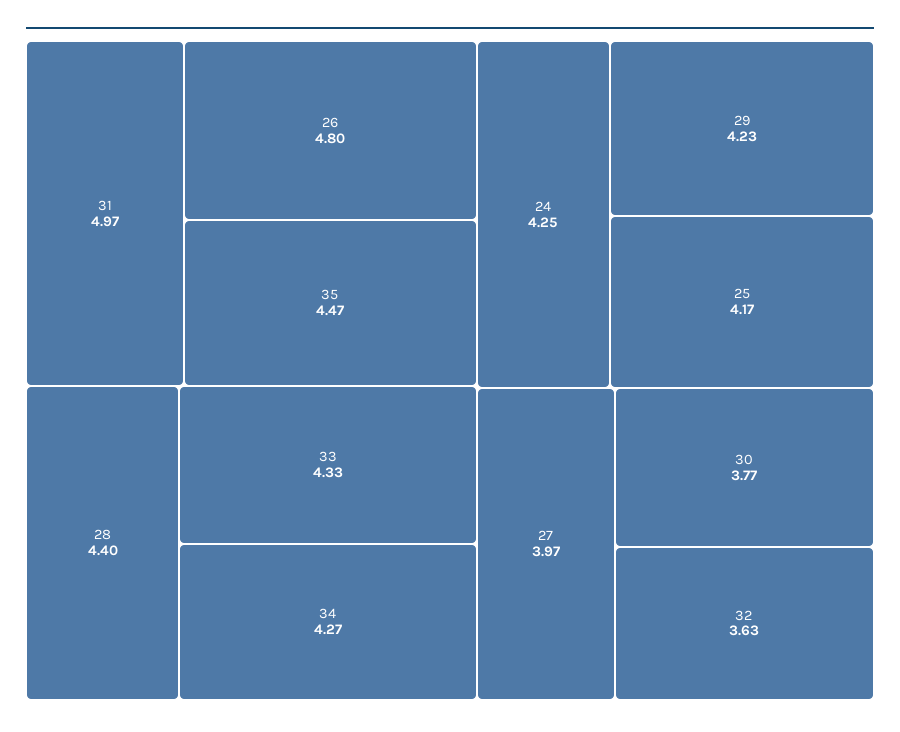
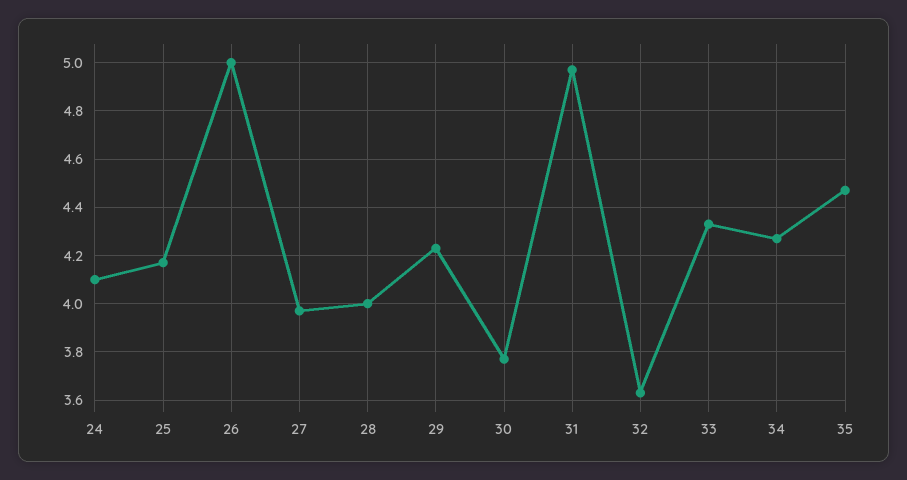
26: 4.8 -> 5
28: 4.4 -> 4
24: 4.25 -> 4.1

